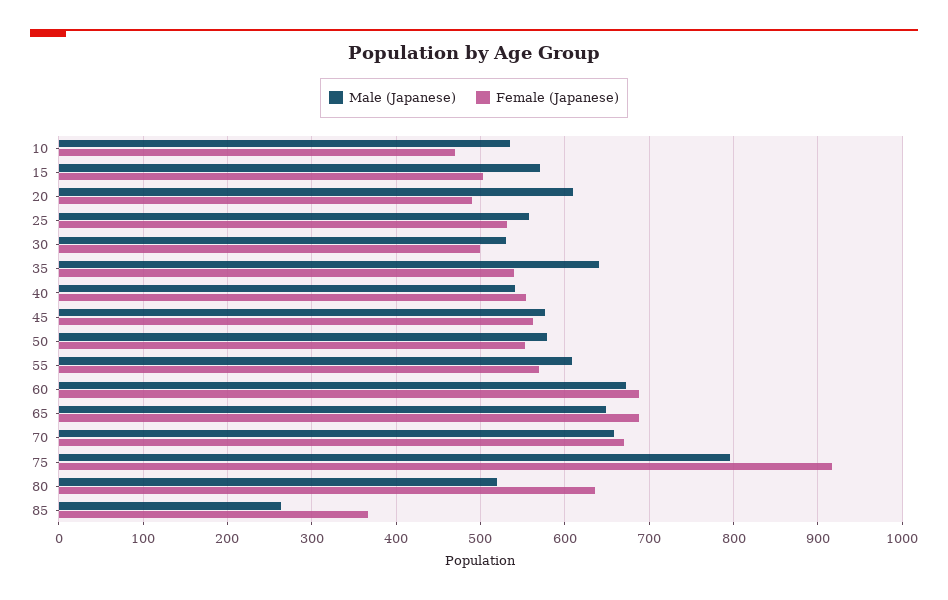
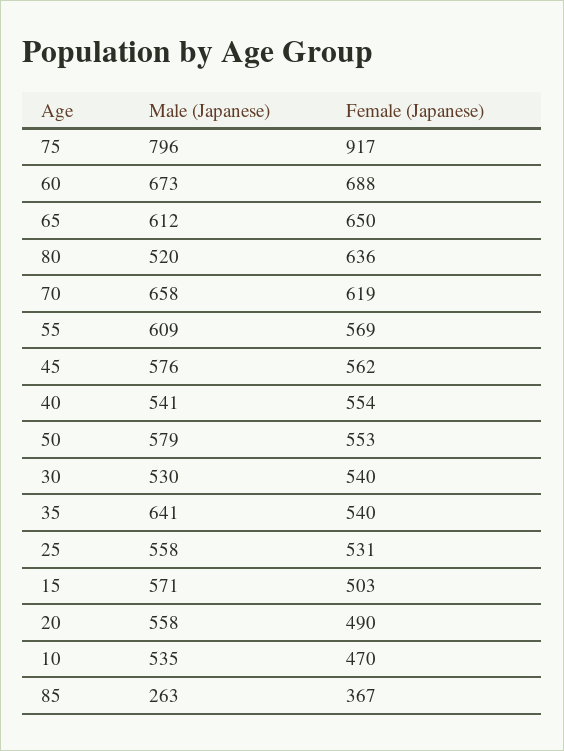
Male (Japanese), 20: 610 -> 558
Female (Japanese), 30: 500 -> 540
Male (Japanese), 65: 650 -> 612
Female (Japanese), 65: 690 -> 650
Female (Japanese), 70: 670 -> 619

